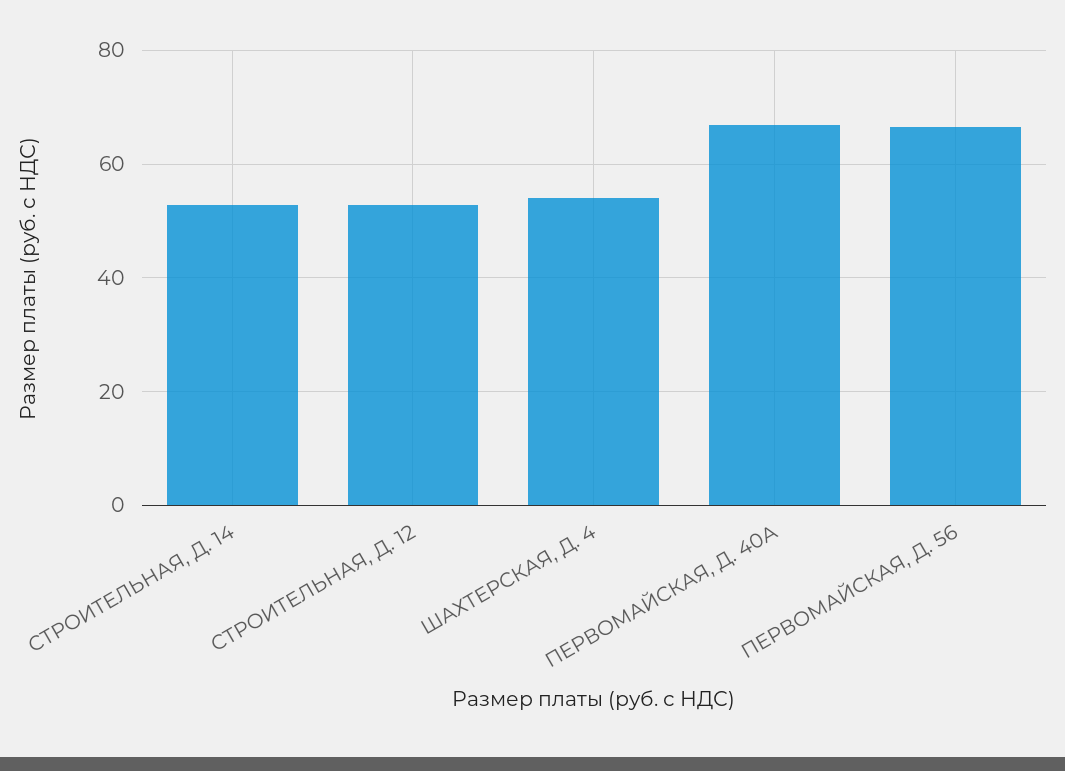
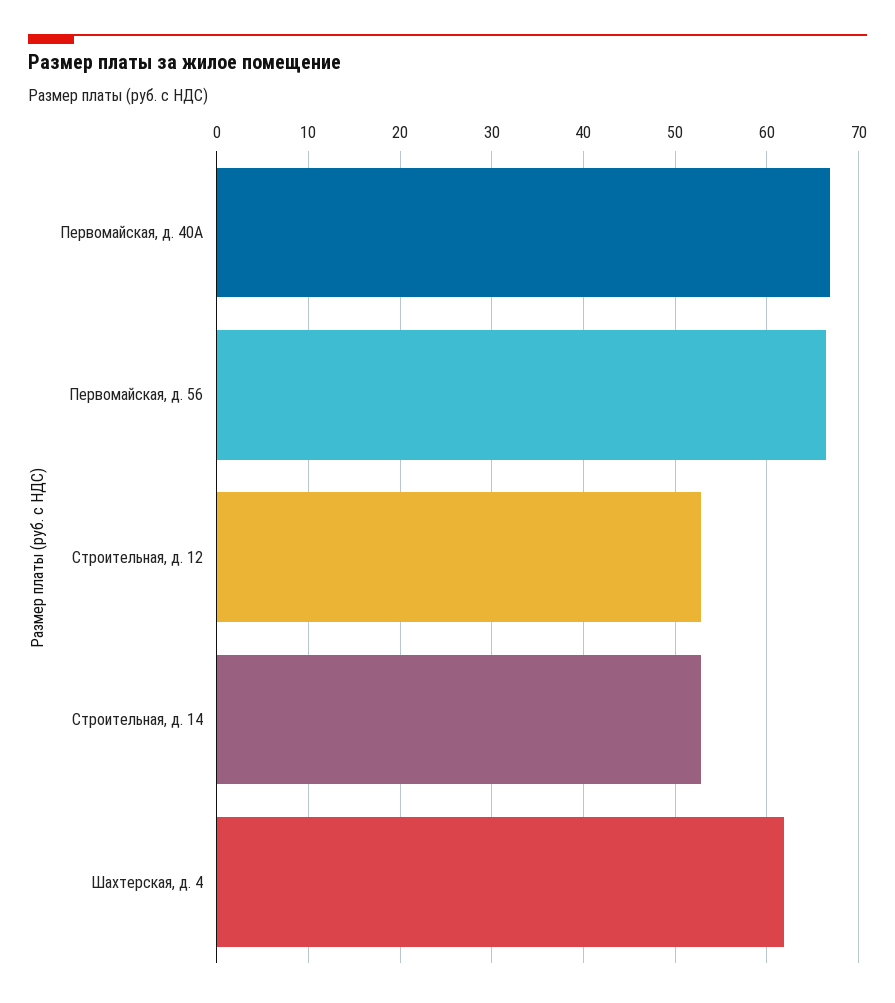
ШАХТЕРСКАЯ, Д. 4: 54 -> 62

